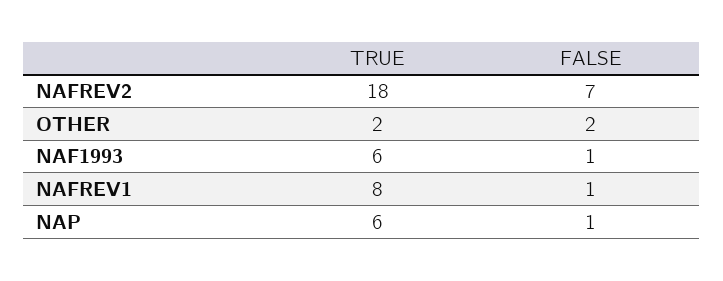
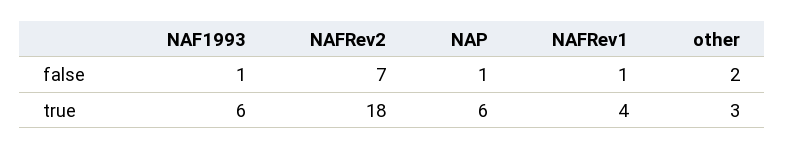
TRUE, OTHER: 2 -> 3
TRUE, NAFREV1: 8 -> 4

